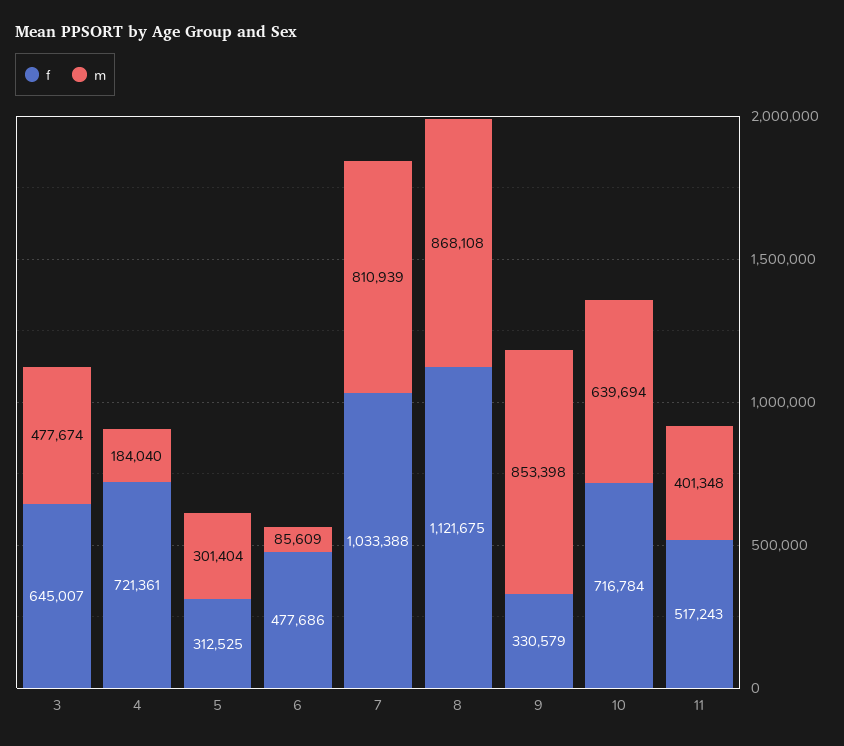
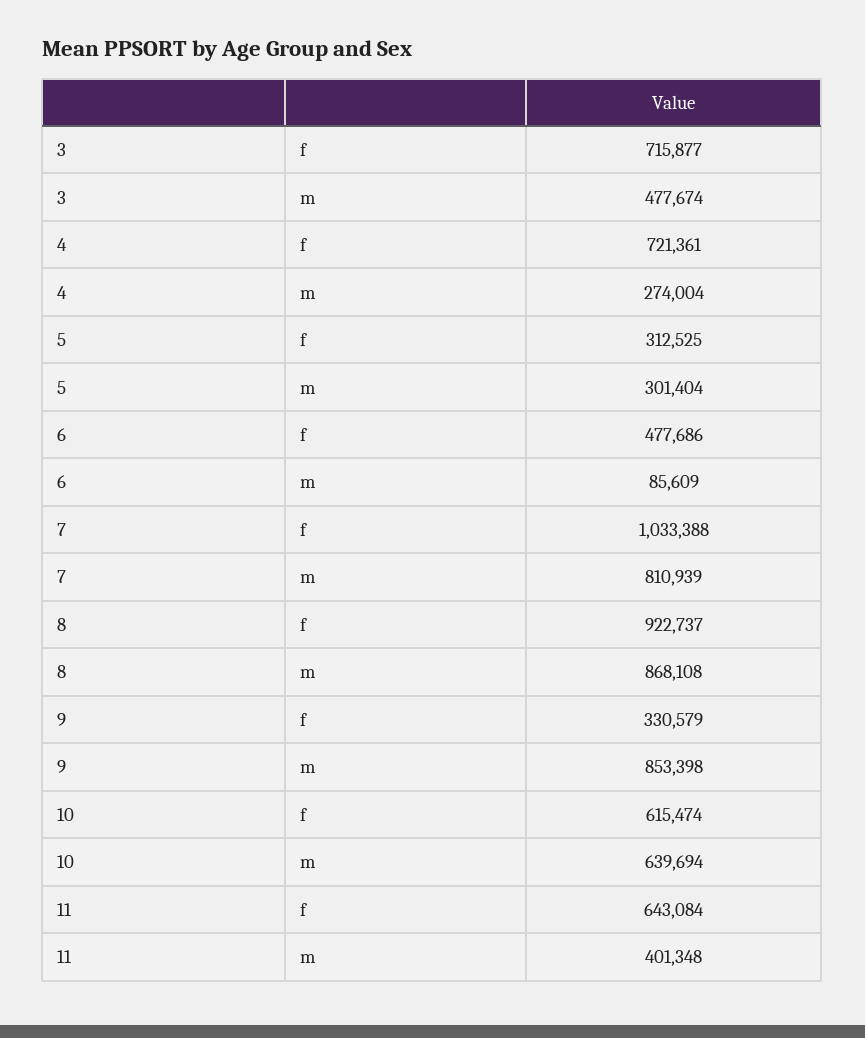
f, 3: 645007 -> 715877
m, 4: 184040 -> 274004
f, 8: 1121675 -> 922737
f, 10: 716784 -> 615474
f, 11: 517243 -> 643084

